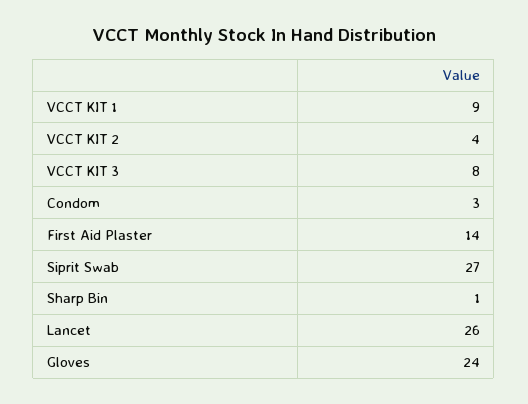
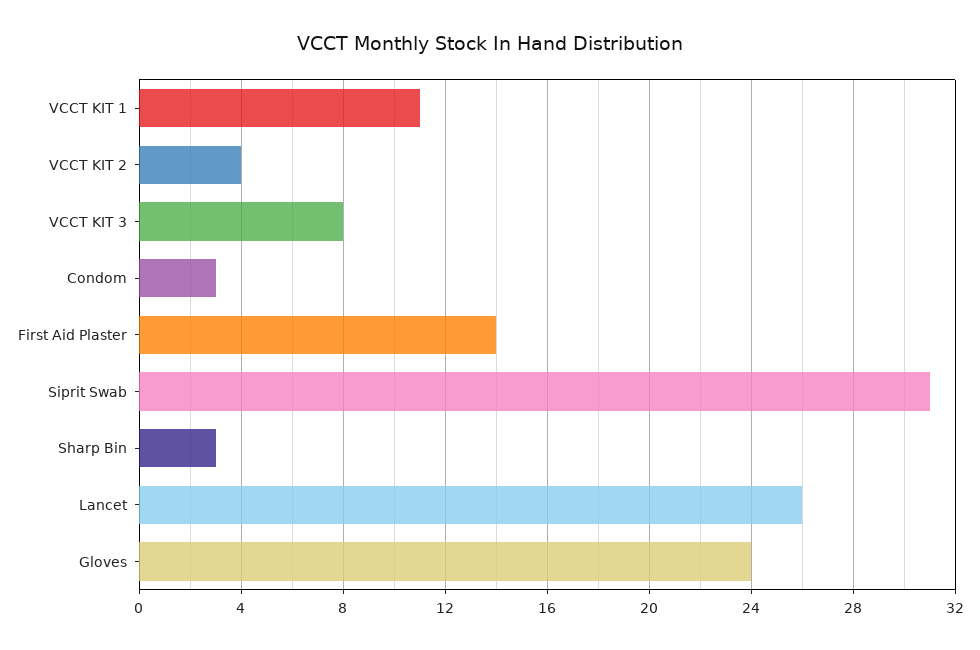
VCCT KIT 1: 9 -> 11
Siprit Swab: 27 -> 31
Sharp Bin: 1 -> 3

